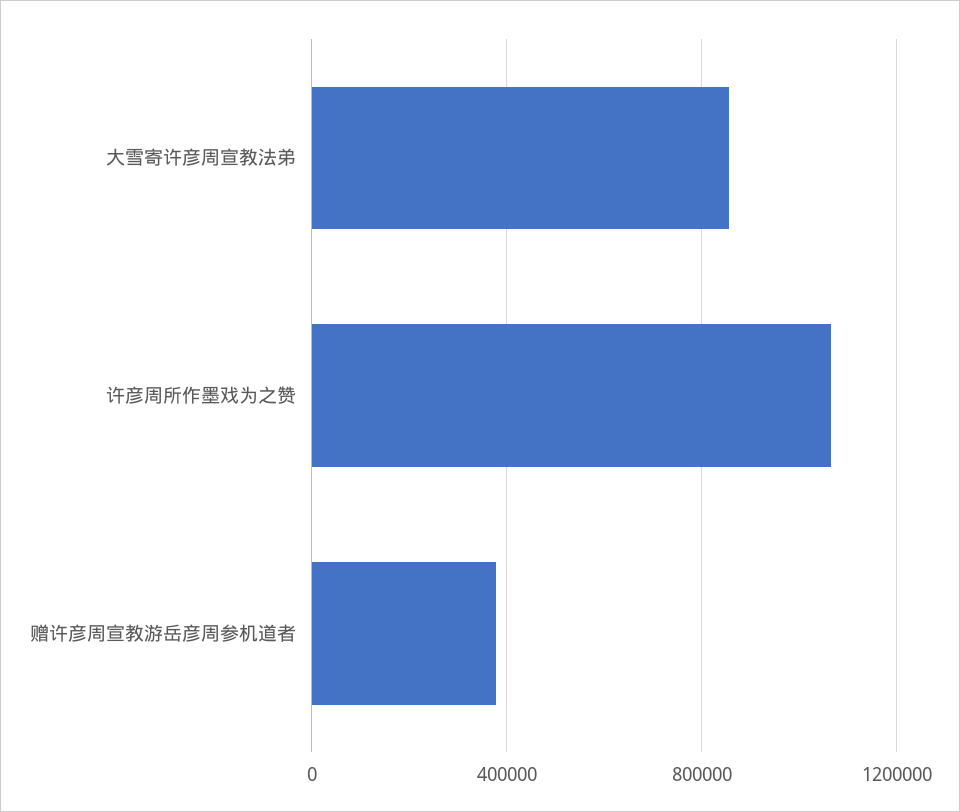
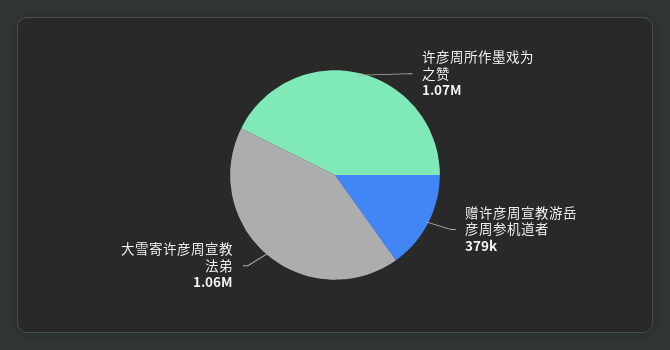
大雪寄许彦周宣教法弟: 850000 -> 1060000

